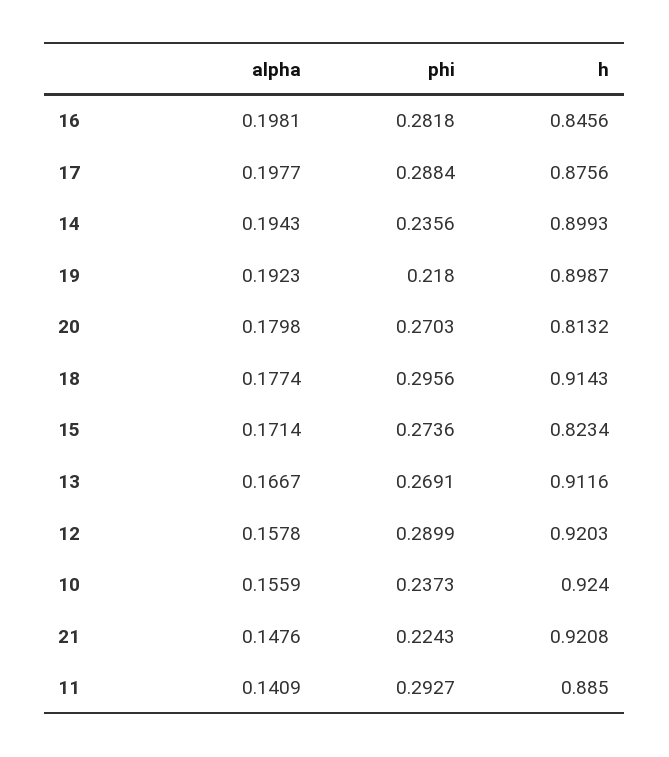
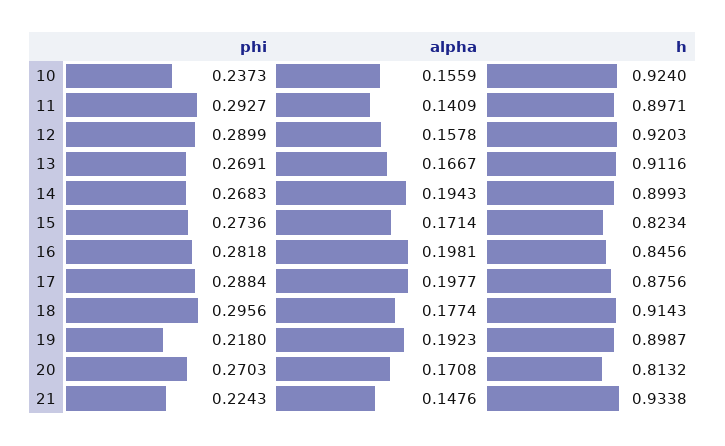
phi, 14: 0.2356 -> 0.2683
alpha, 20: 0.1798 -> 0.1708
h, 21: 0.9208 -> 0.9338
h, 11: 0.885 -> 0.8971

